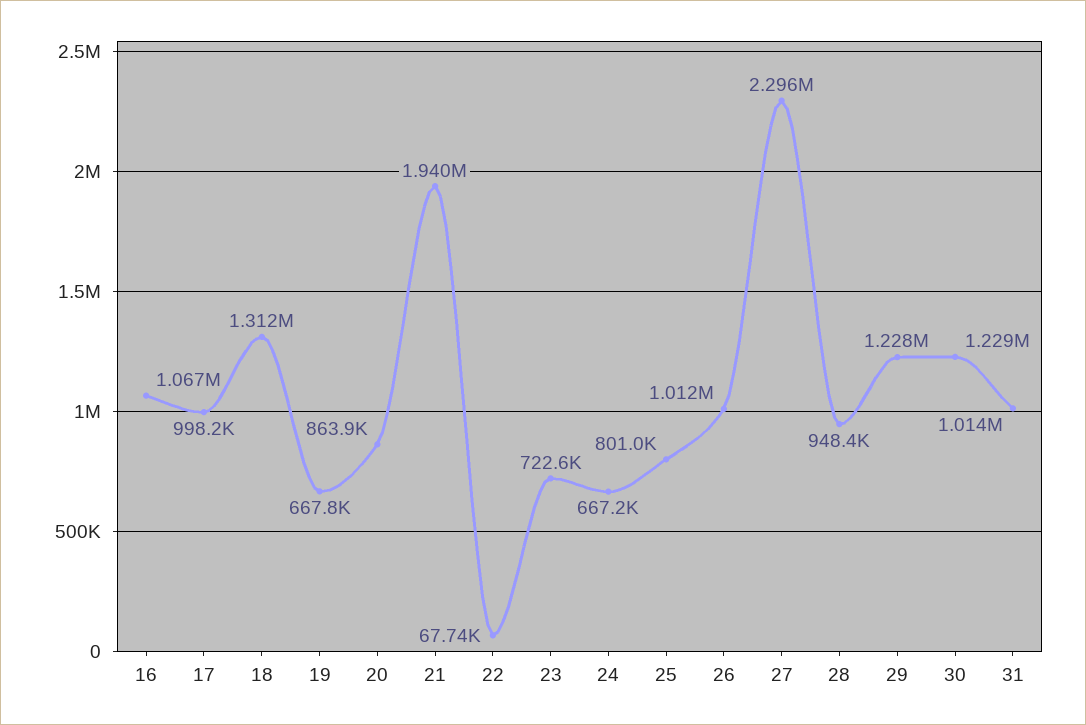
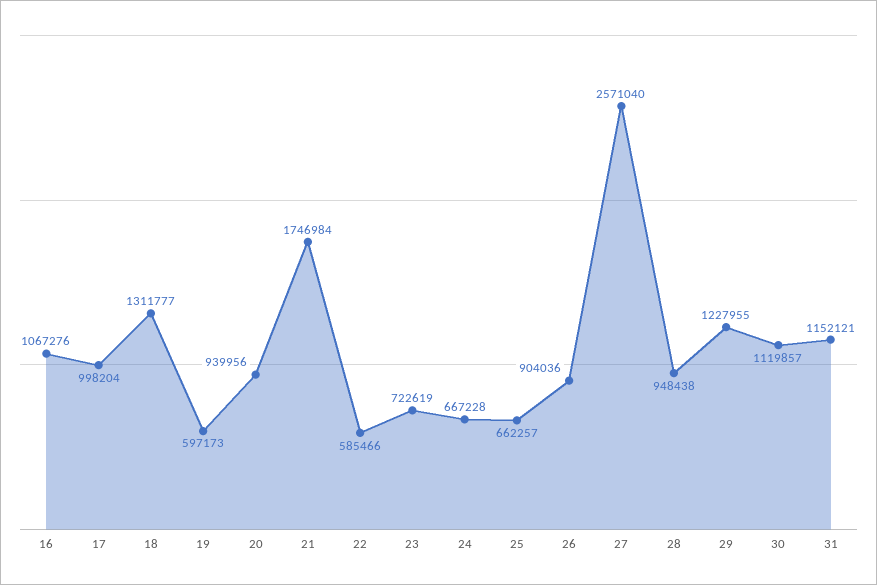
19: 667800 -> 597173
20: 863900 -> 939956
21: 1940000 -> 1746984
22: 67740 -> 585466
25: 801000 -> 662257
26: 1012000 -> 904036
27: 2296000 -> 2571040
30: 1229000 -> 1119857
31: 1014000 -> 1152121

